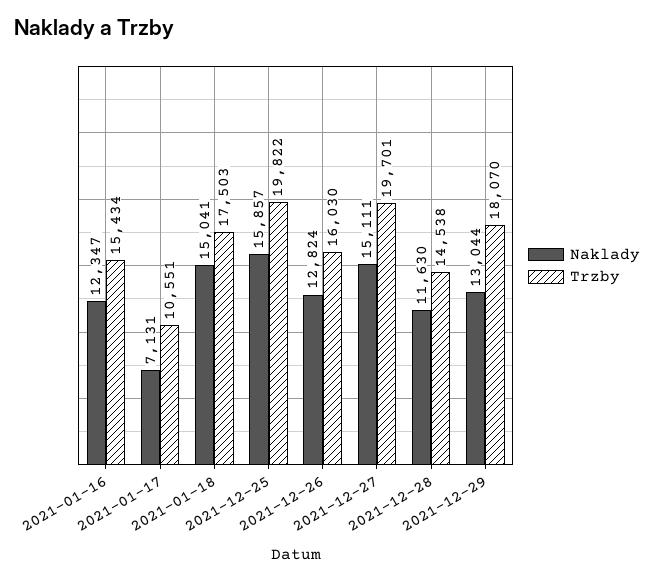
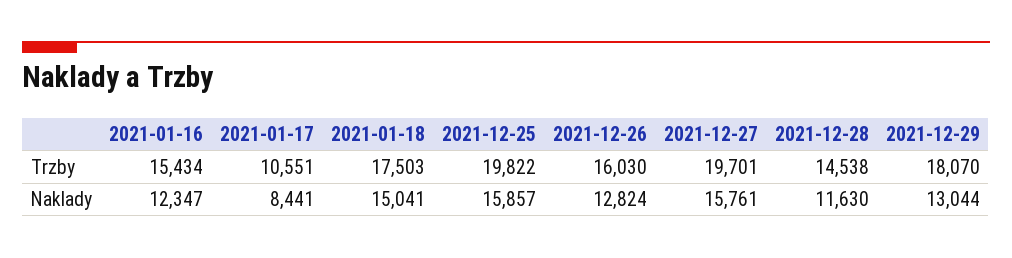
Naklady, 2021-01-17: 7131 -> 8441
Naklady, 2021-12-27: 15111 -> 15761

